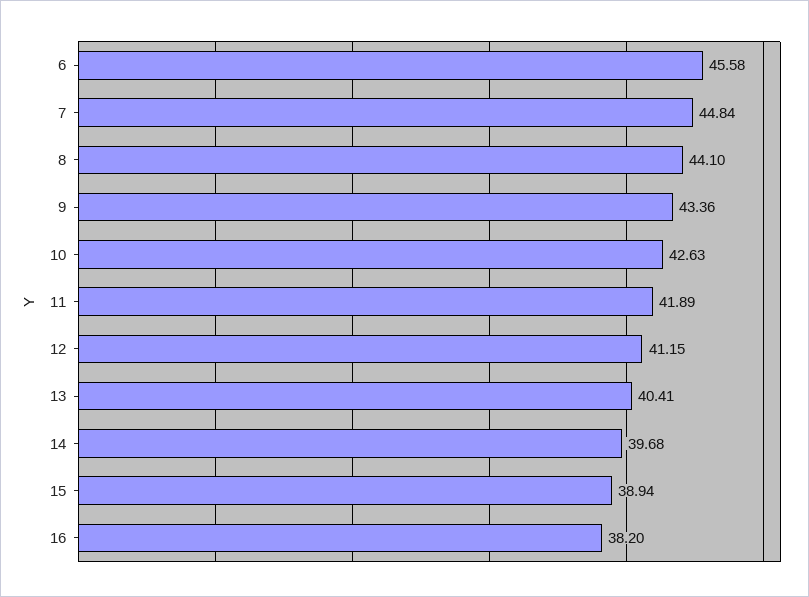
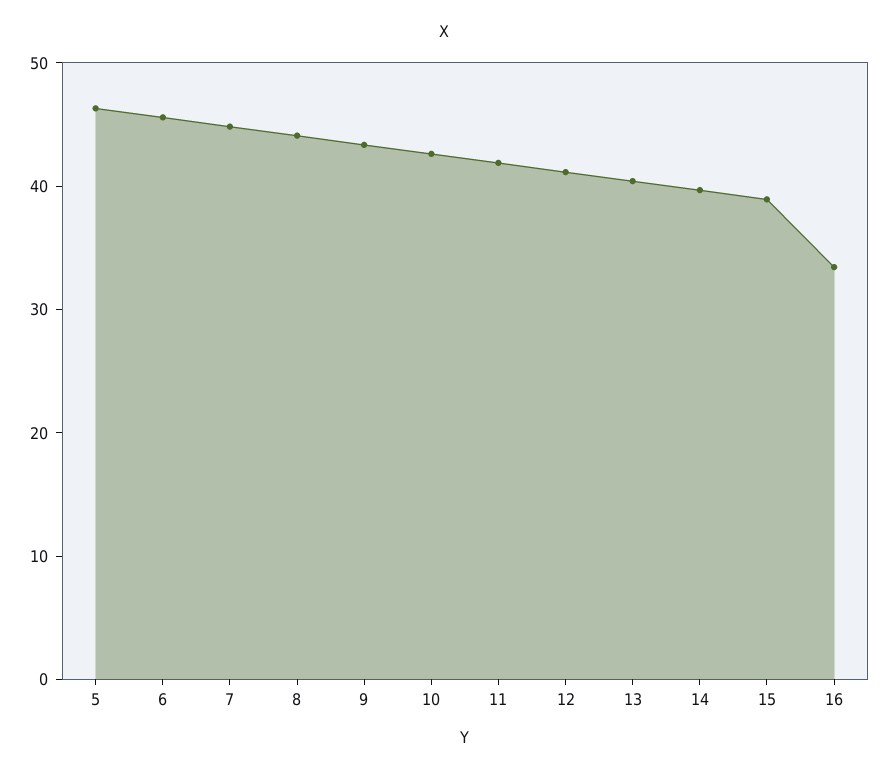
16: 38.2 -> 34
5: none -> 46

